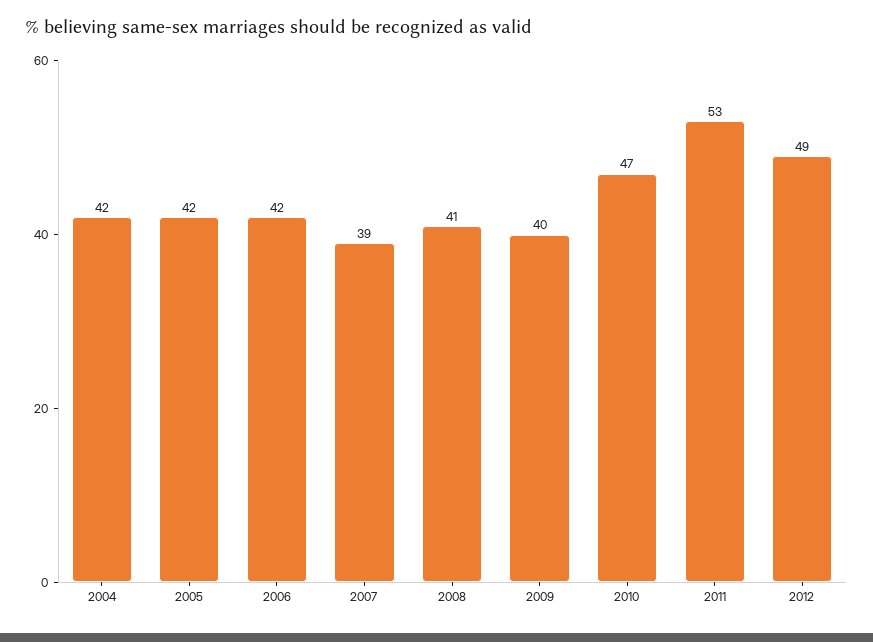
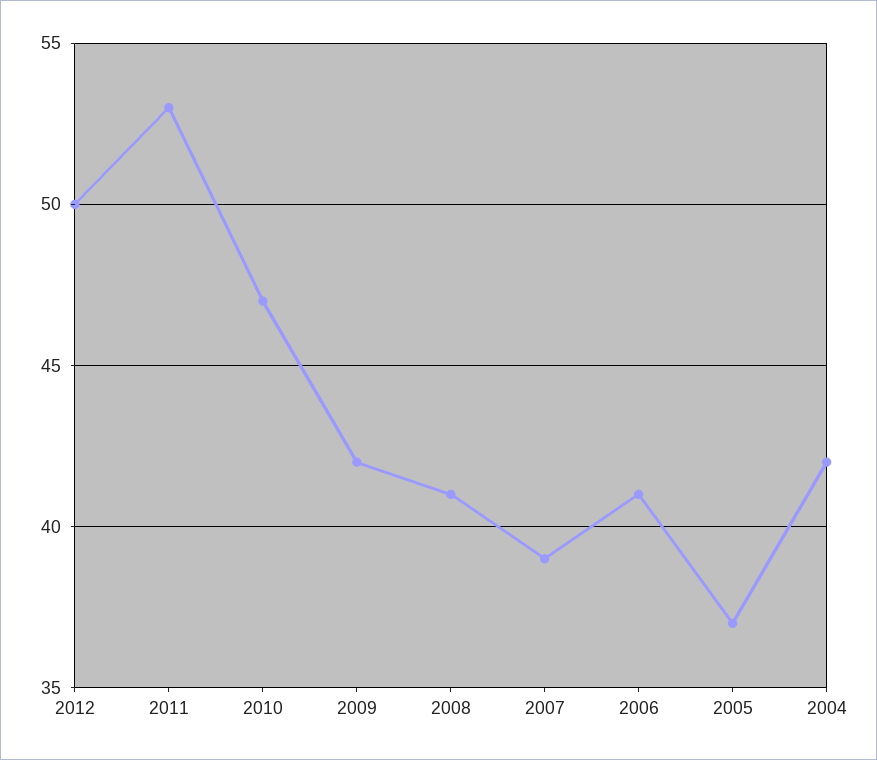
2005: 42 -> 37
2006: 42 -> 41
2009: 40 -> 42
2012: 49 -> 50

